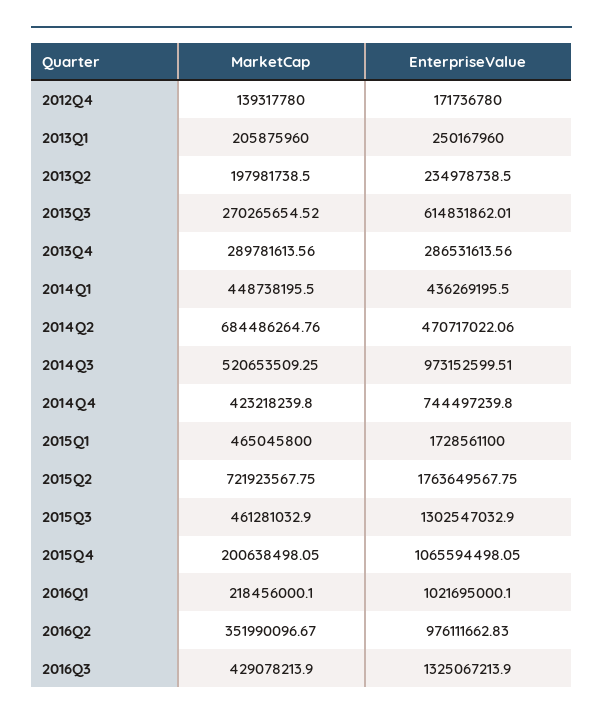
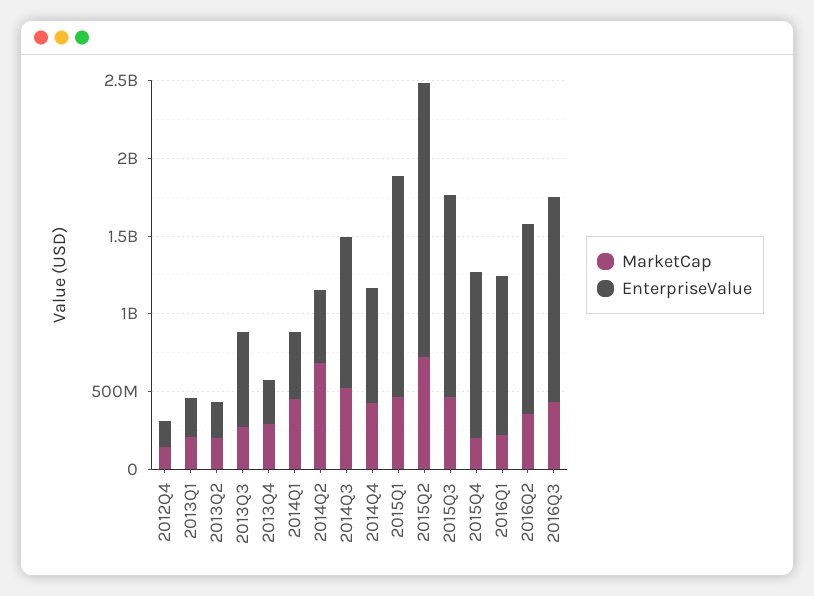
EnterpriseValue, 2015Q1: 1728561100 -> 1400000000
EnterpriseValue, 2016Q2: 976111662.83 -> 1200000000

